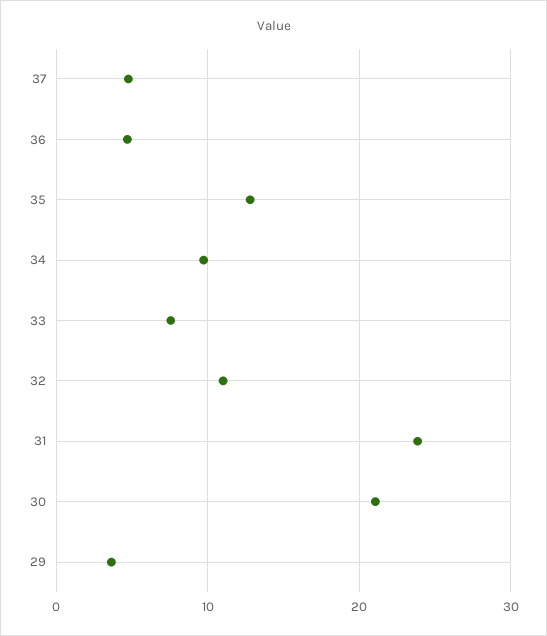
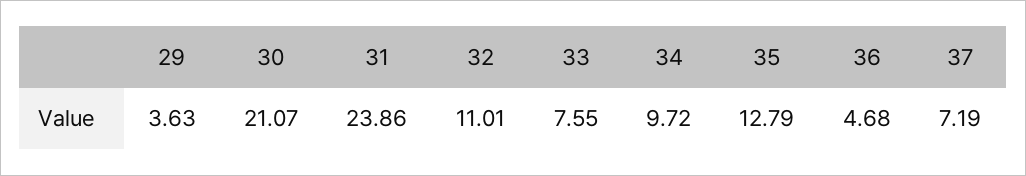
37: 5 -> 7.19

